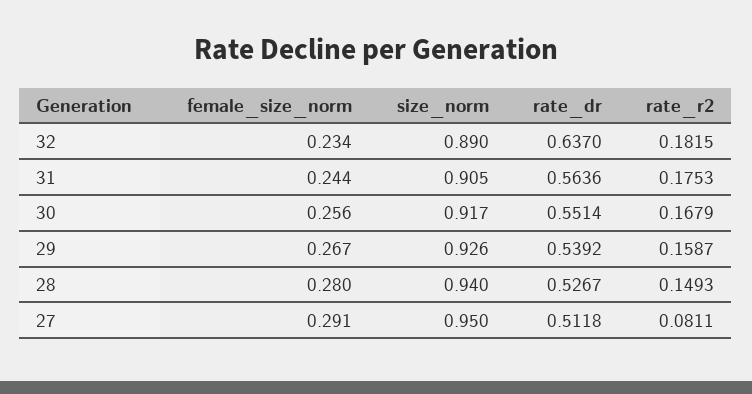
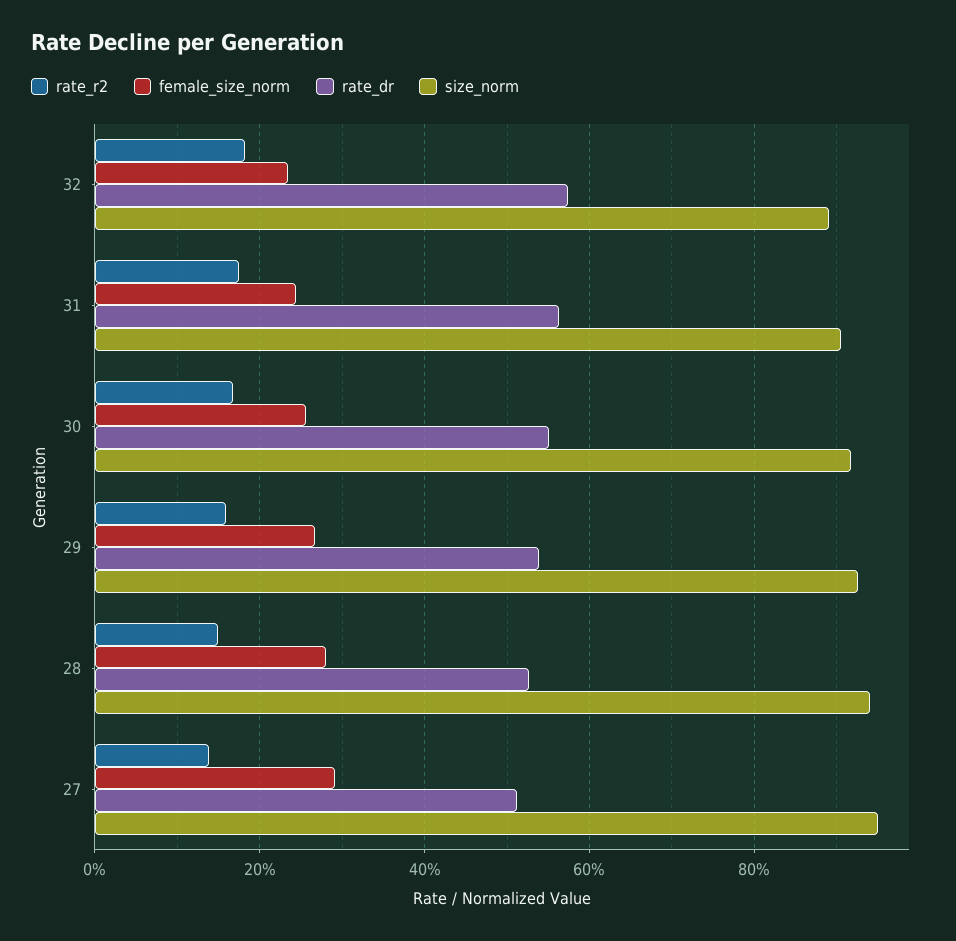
rate_dr, 32: 0.637 -> 0.58
rate_r2, 27: 0.0811 -> 0.14

